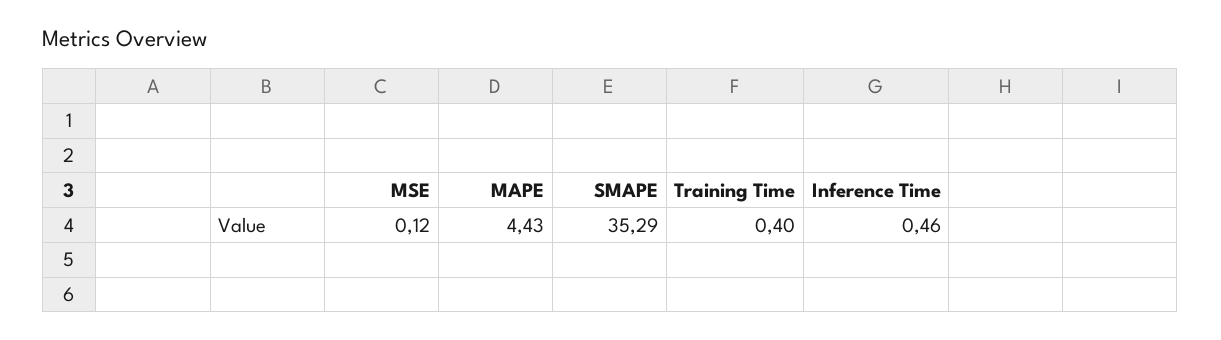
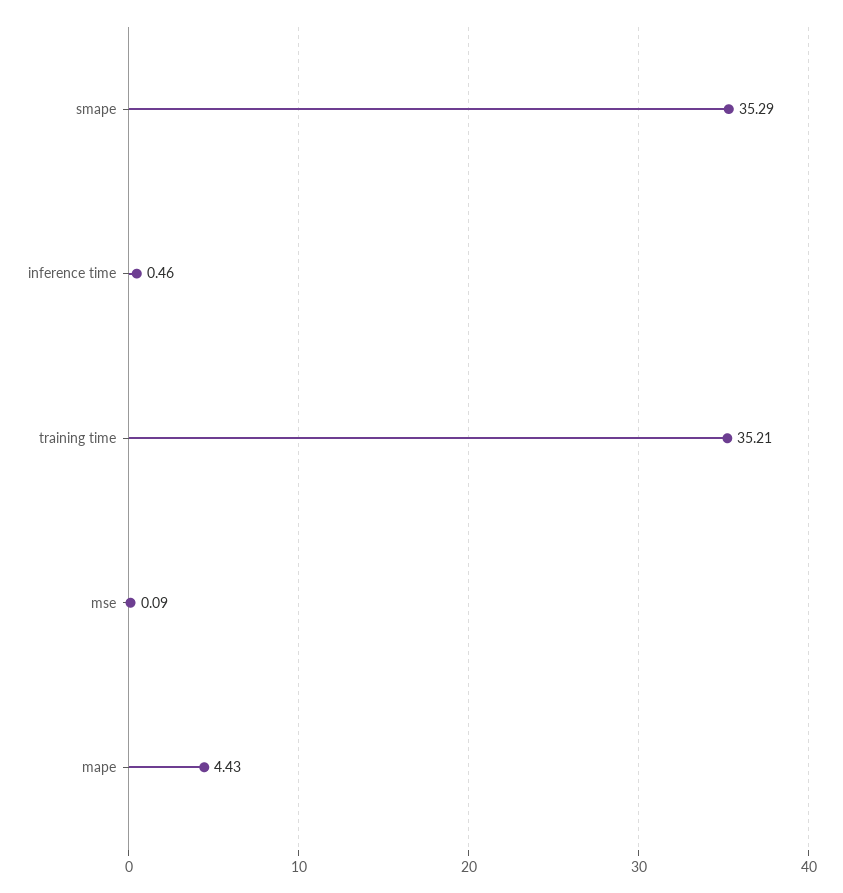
MSE: 0.12 -> 0.09
Training Time: 0.4 -> 35.21

